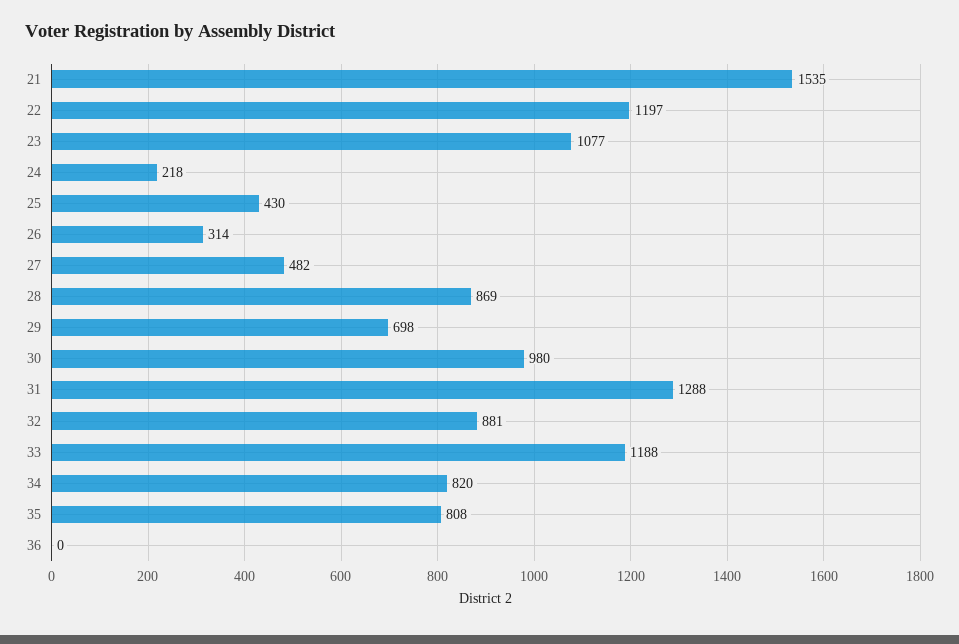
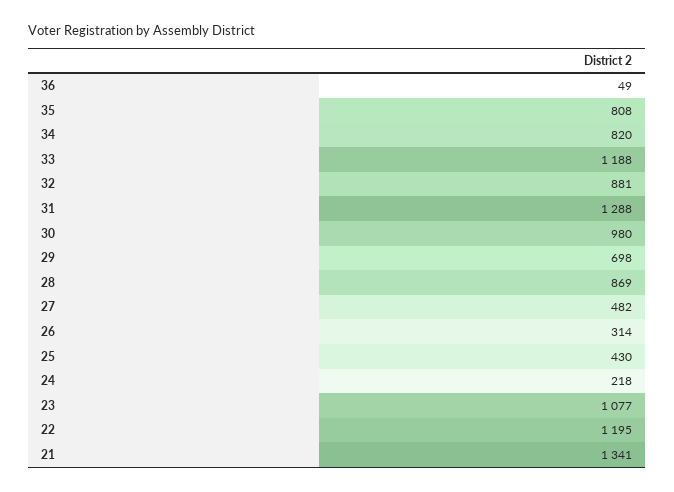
21: 1535 -> 1341
22: 1197 -> 1195
36: 0 -> 49

